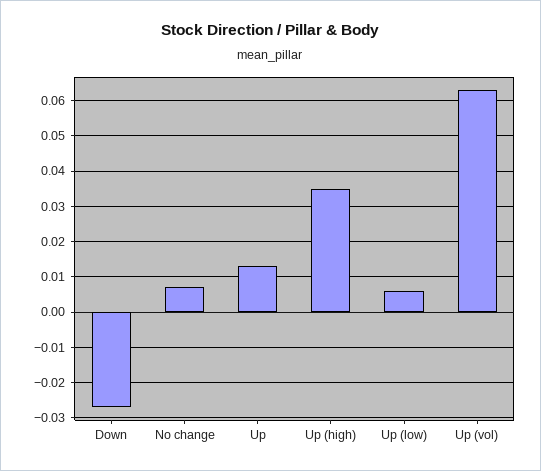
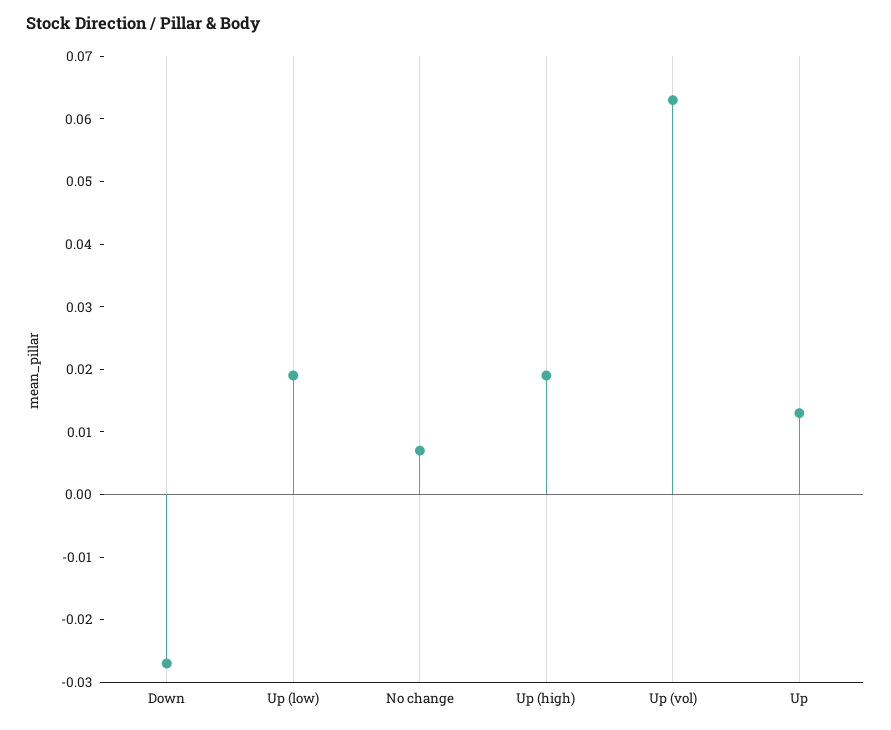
Up (high): 0.035 -> 0.02
Up (low): 0.005 -> 0.02

